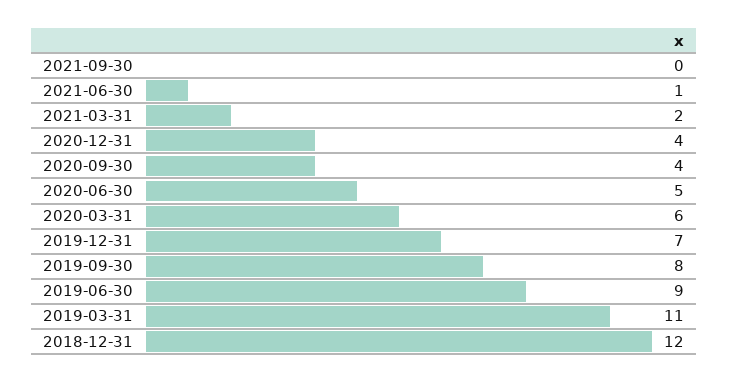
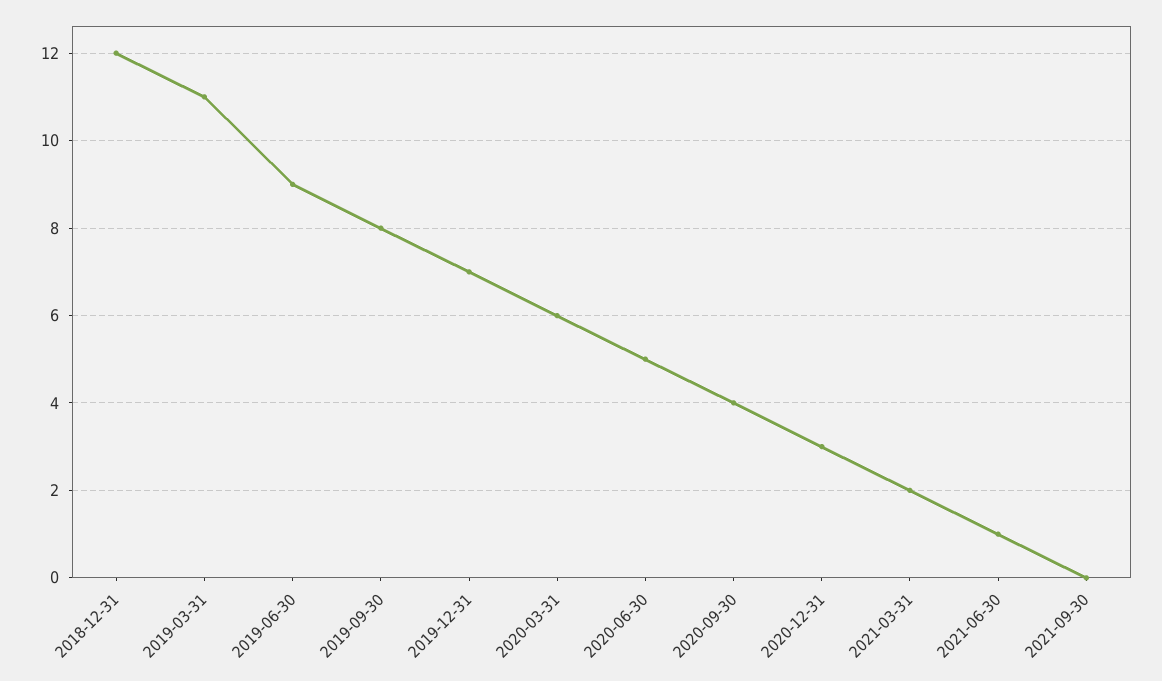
2020-12-31: 4 -> 3

